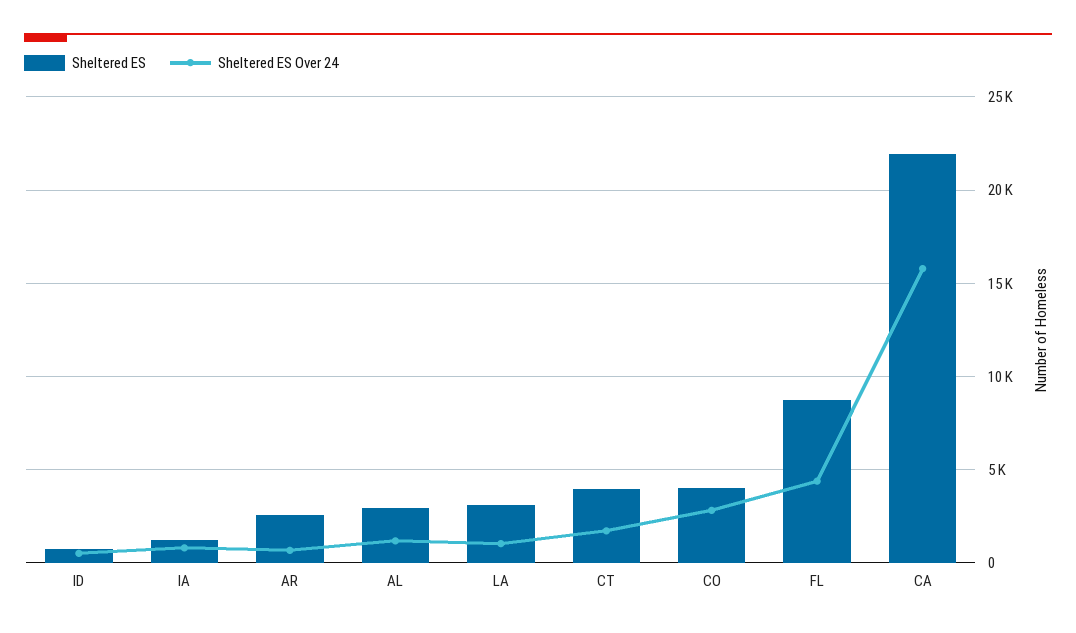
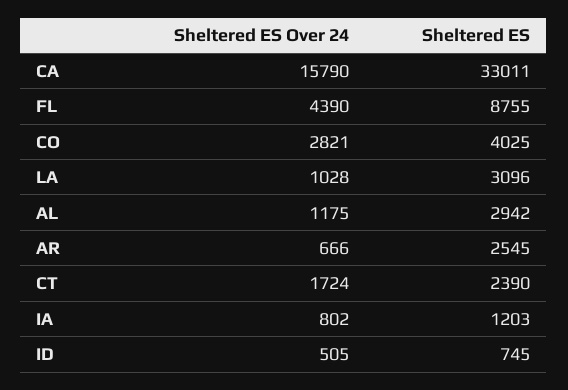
Sheltered ES, CT: 4000 -> 2390
Sheltered ES, CA: 22000 -> 33011

